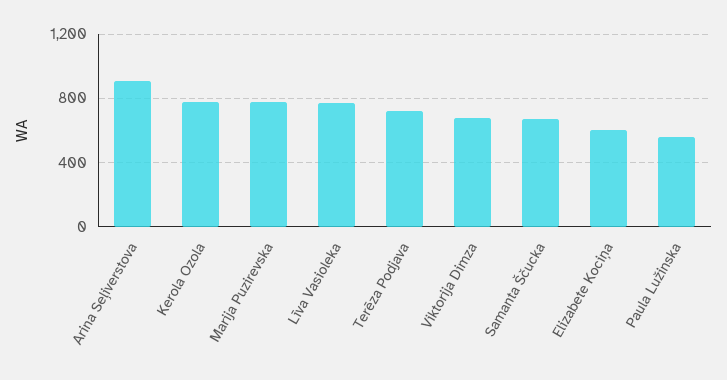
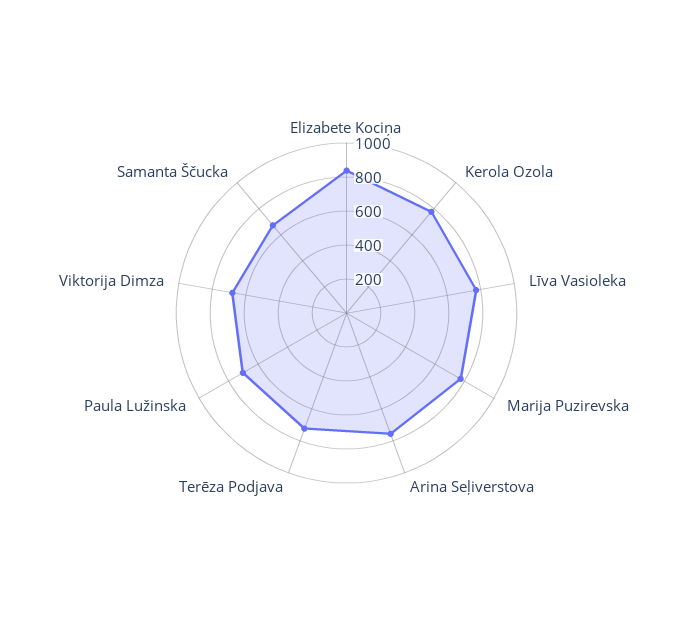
Arina Seļiverstova: 900 -> 750
Elizabete Kociņa: 600 -> 850
Paula Lužinska: 550 -> 700

